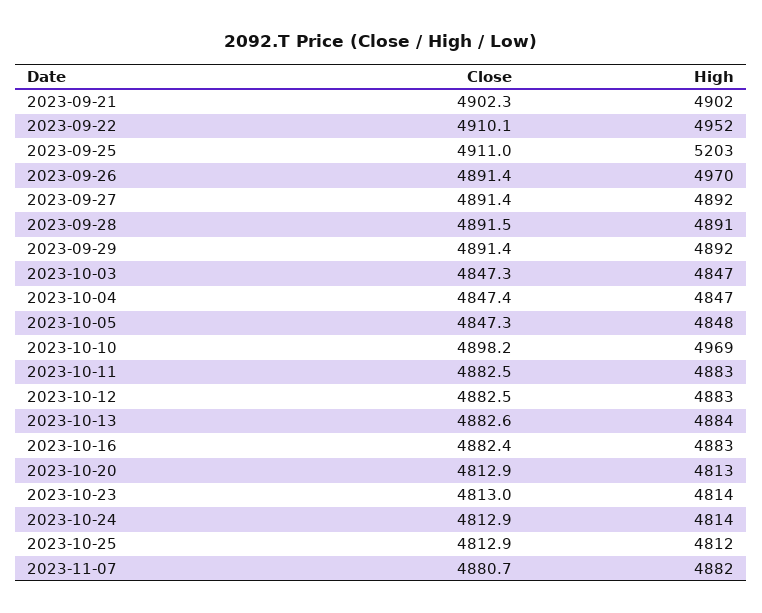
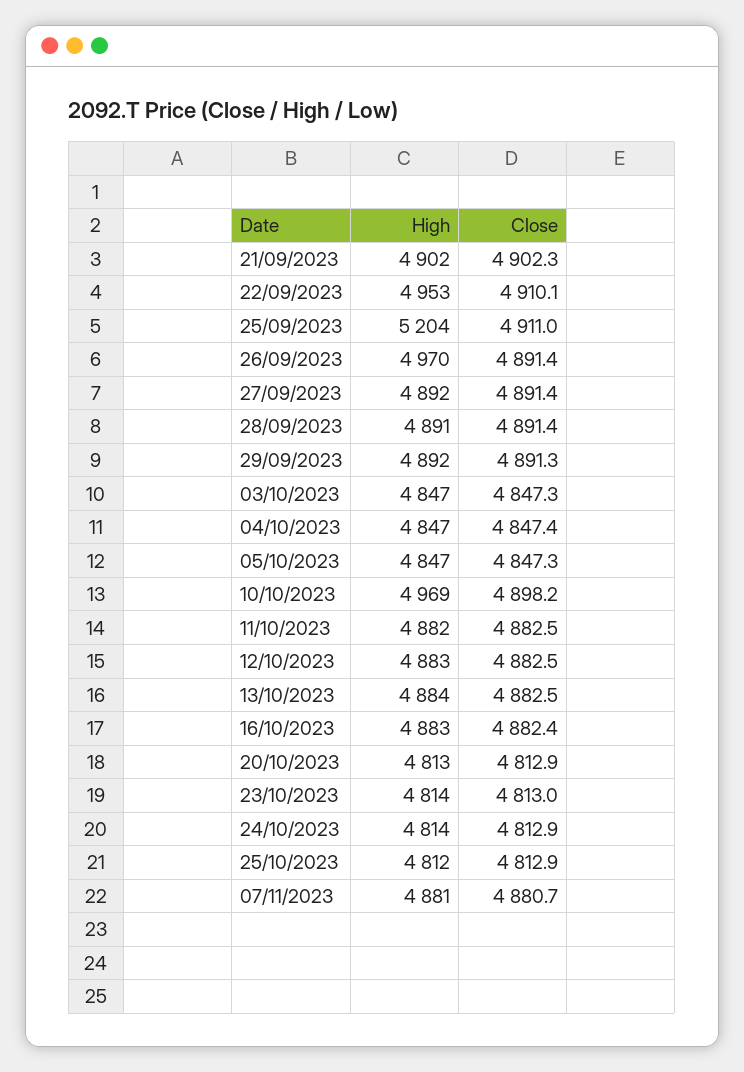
High, 2023-09-22: 4952 -> 4953
High, 2023-09-25: 5203 -> 5204
Close, 2023-09-28: 4891.5 -> 4891.4
Close, 2023-09-29: 4891.4 -> 4891.3
High, 2023-10-05: 4848 -> 4847
High, 2023-10-11: 4883 -> 4882
Close, 2023-10-13: 4882.6 -> 4882.5
High, 2023-11-07: 4882 -> 4881

